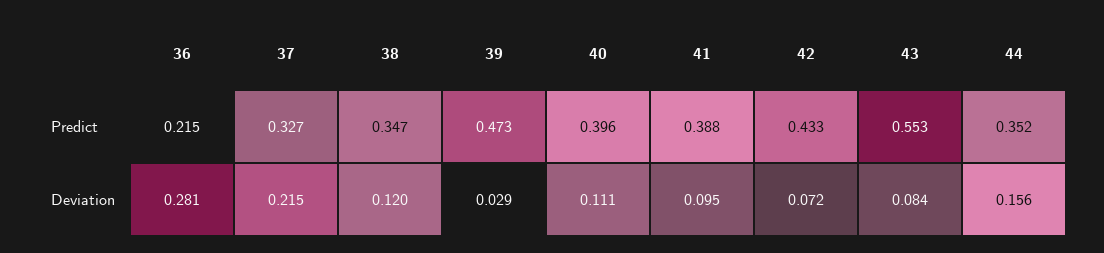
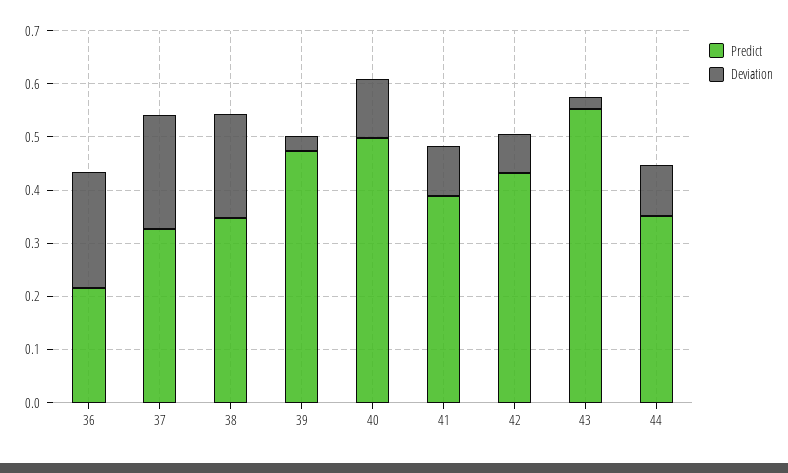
Predict, 40: 0.396 -> 0.5
Deviation, 36: 0.281 -> 0.22
Deviation, 38: 0.12 -> 0.2
Deviation, 43: 0.084 -> 0.02
Deviation, 44: 0.156 -> 0.1

